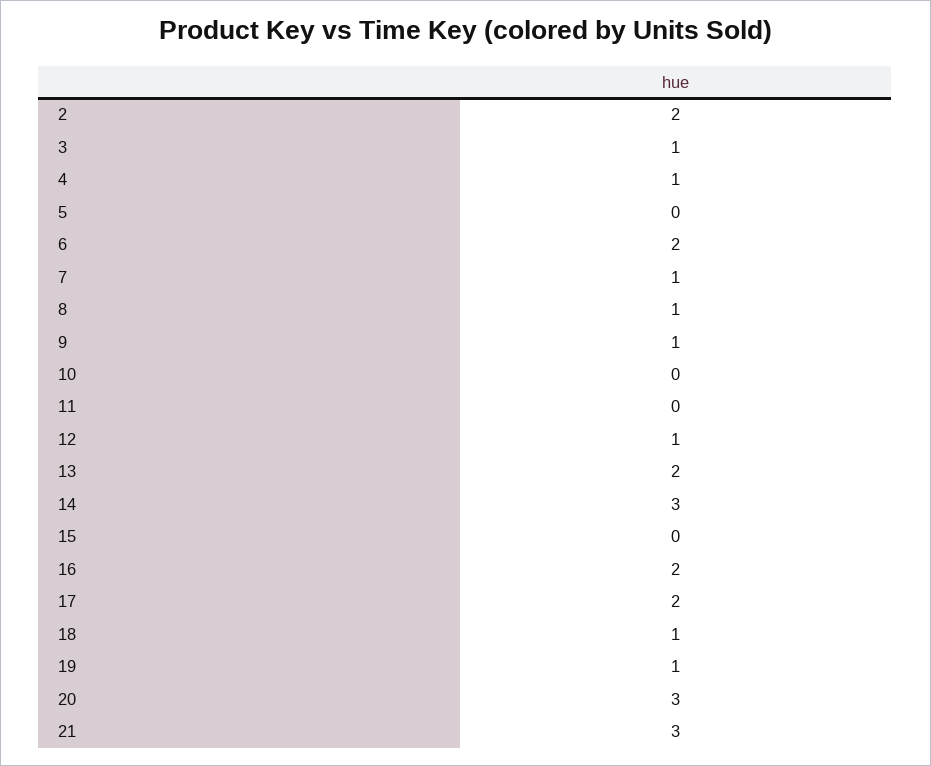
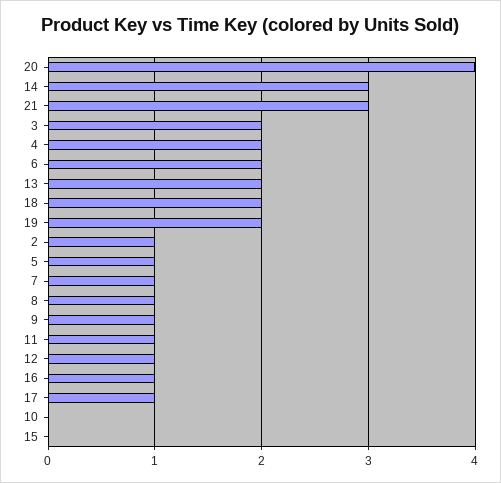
2: 2 -> 1
3: 1 -> 2
4: 1 -> 2
5: 0 -> 1
11: 0 -> 1
16: 2 -> 1
17: 2 -> 1
18: 1 -> 2
19: 1 -> 2
20: 3 -> 4

